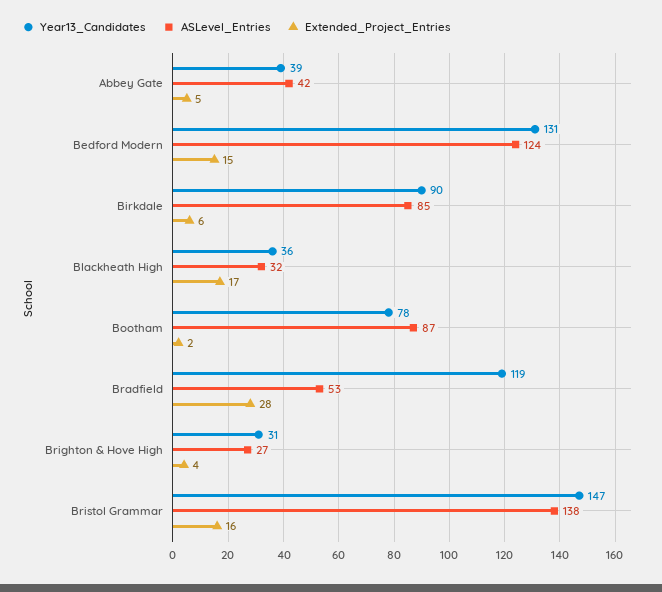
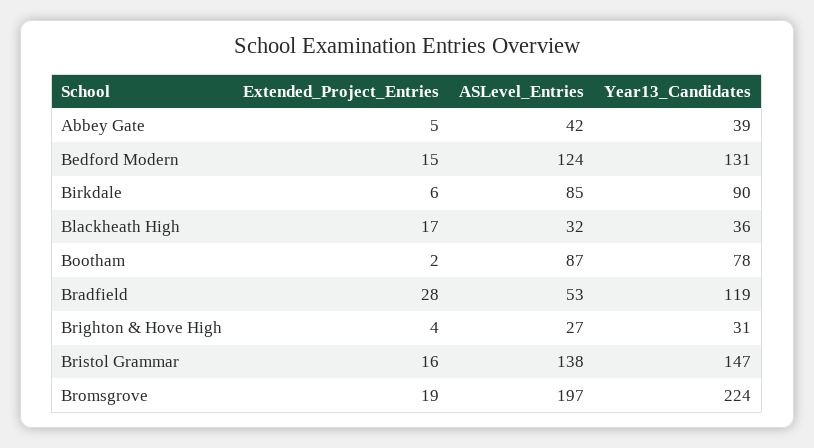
Extended_Project_Entries, Bromsgrove: none -> 19
ASLevel_Entries, Bromsgrove: none -> 197
Year13_Candidates, Bromsgrove: none -> 224

